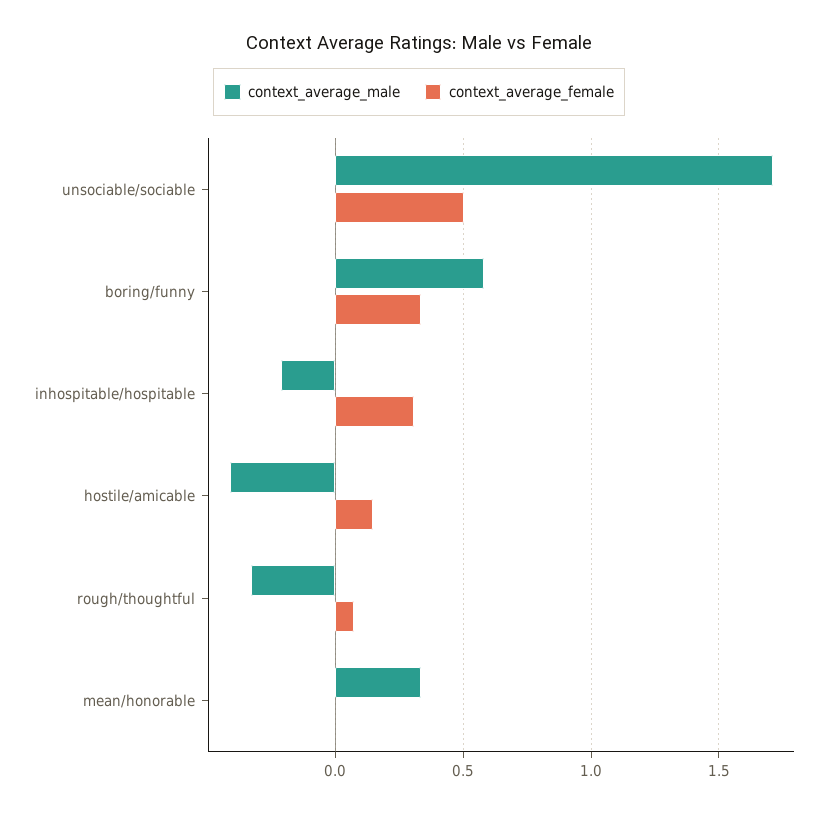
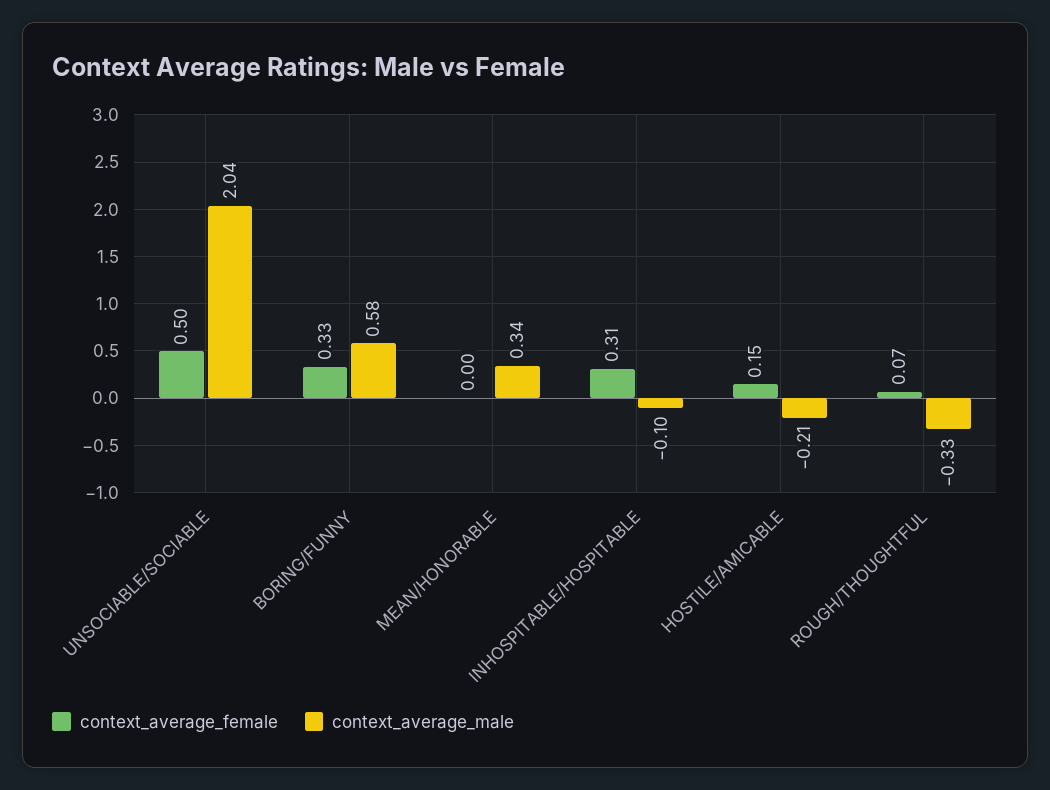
context_average_male, unsociable/sociable: 1.7 -> 2.04
context_average_male, inhospitable/hospitable: -0.2 -> -0.1
context_average_male, hostile/amicable: -0.4 -> -0.21

